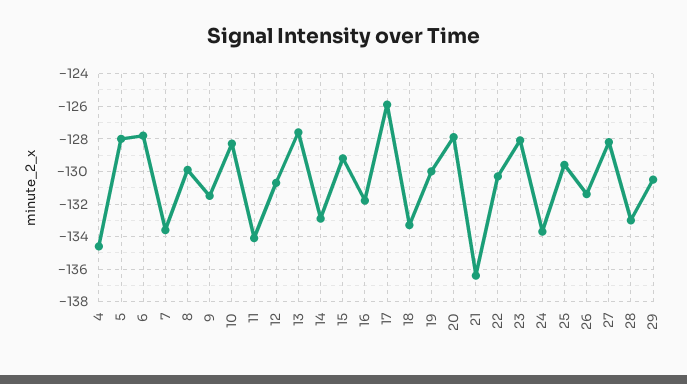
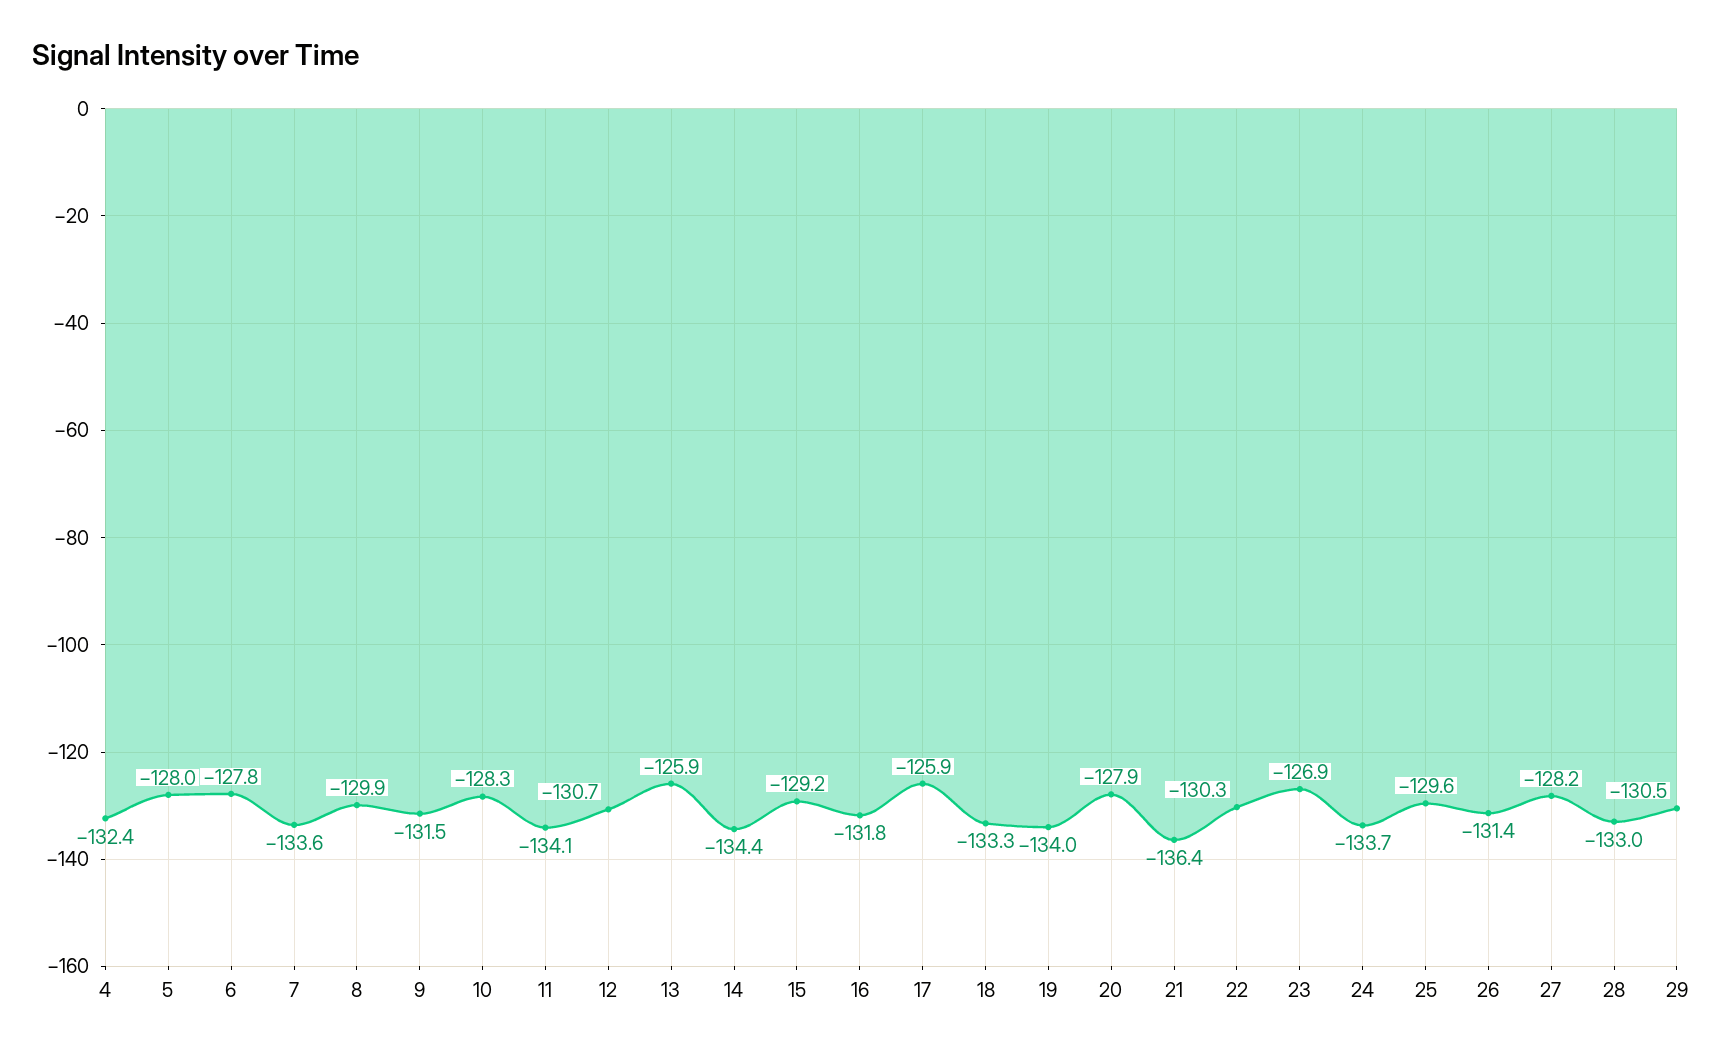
4: -134.5 -> -132.4
13: -127.5 -> -125.9
14: -133 -> -134.4
19: -130 -> -134
23: -128 -> -126.9

